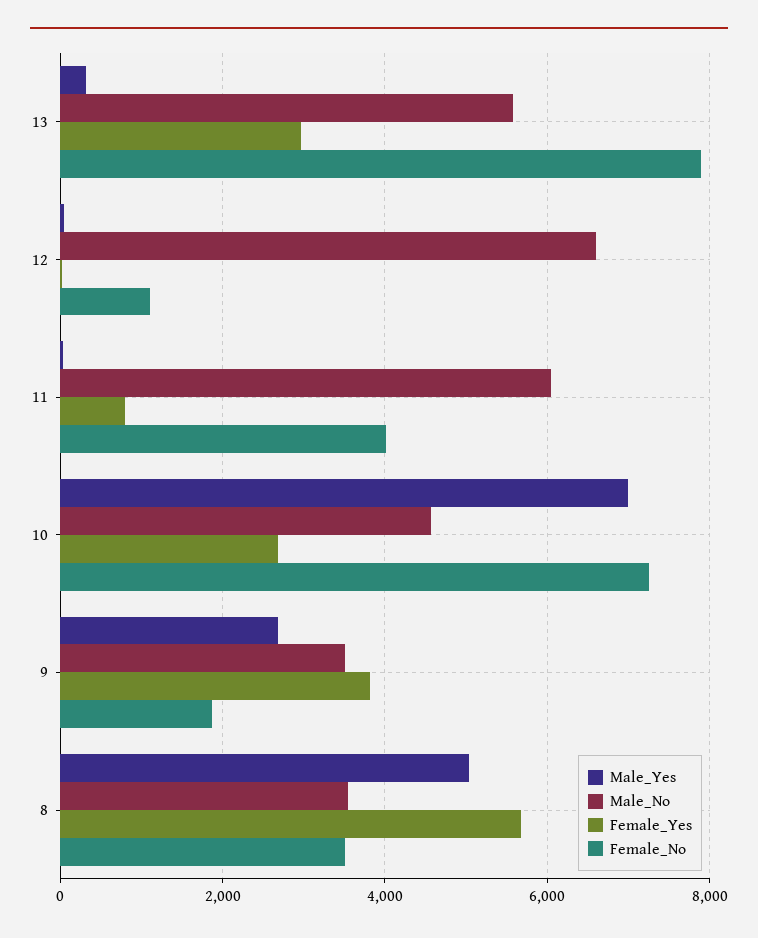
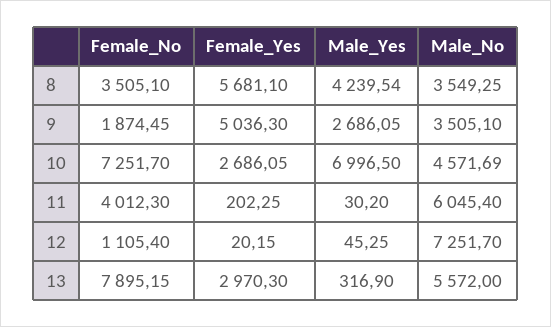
Male_No, 12: 6600 -> 7251.7
Female_Yes, 11: 800 -> 202.25
Female_Yes, 9: 3800 -> 5036.3
Male_Yes, 8: 5000 -> 4239.54

